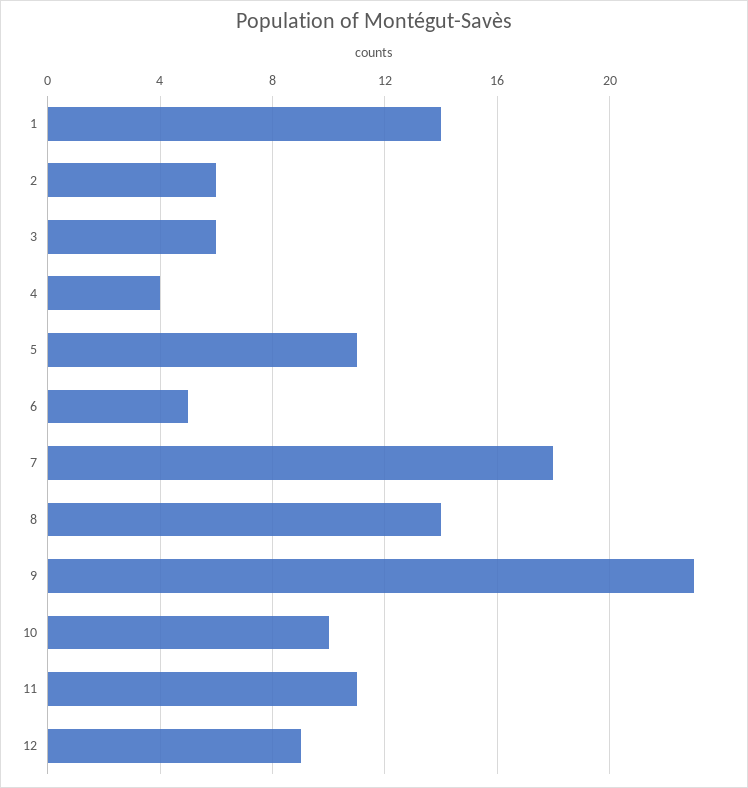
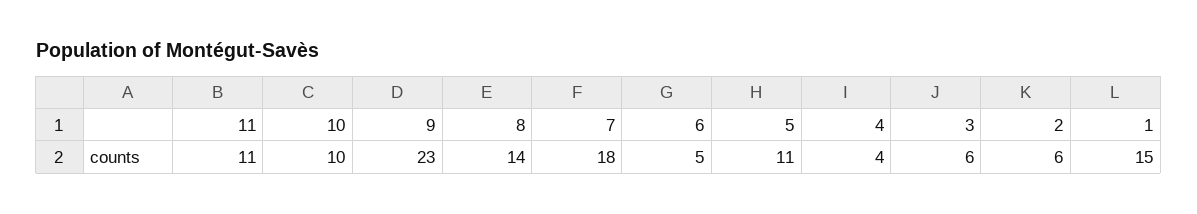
1: 14 -> 15
12: 9 -> none

